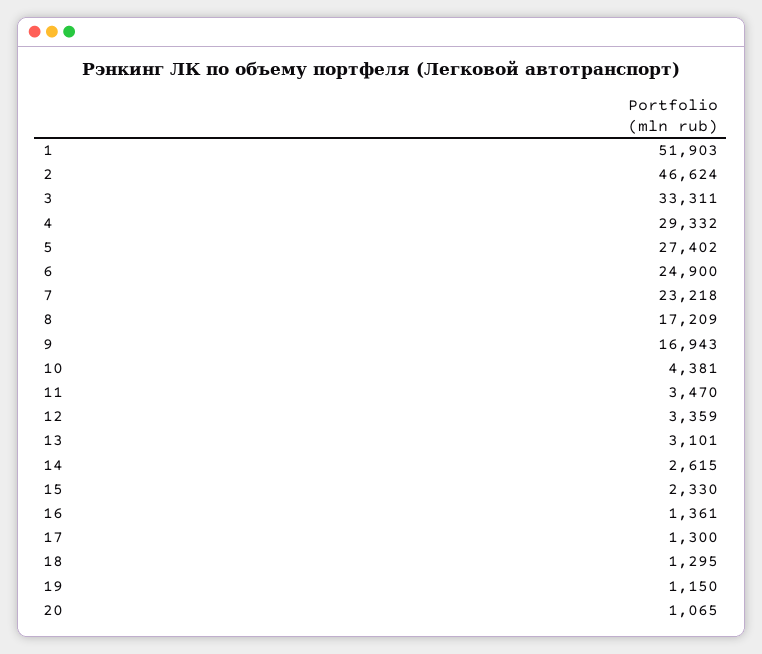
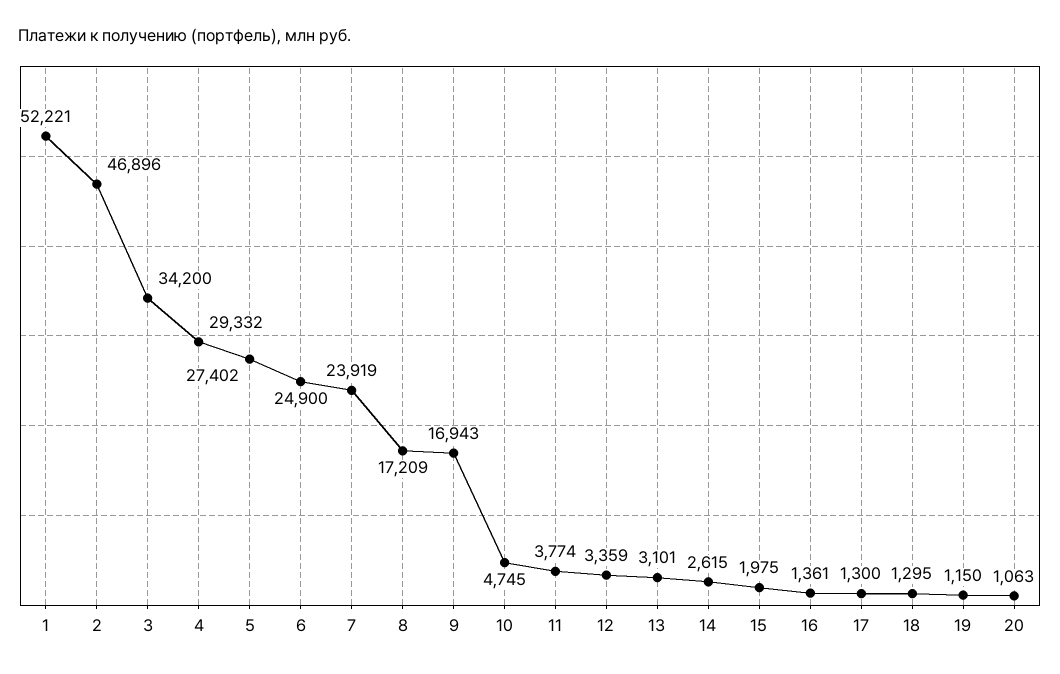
1: 51903 -> 52221
2: 46624 -> 46896
3: 33311 -> 34200
7: 23218 -> 23919
10: 4381 -> 4745
11: 3470 -> 3774
15: 2330 -> 1975
20: 1065 -> 1063

